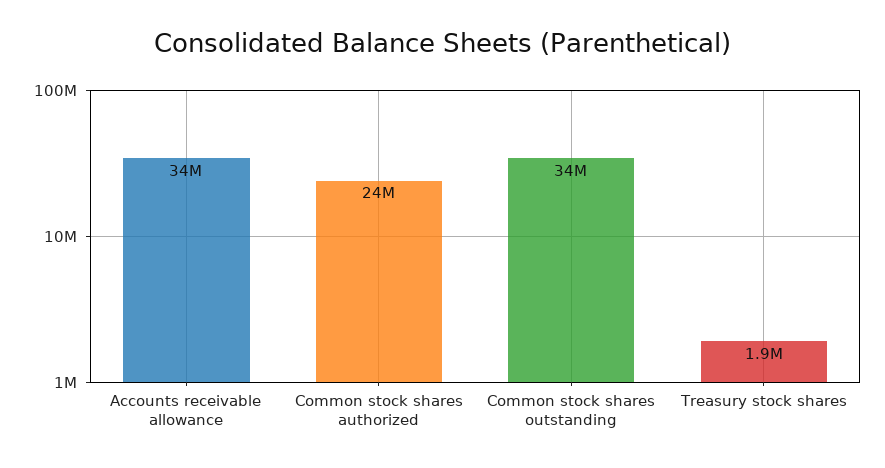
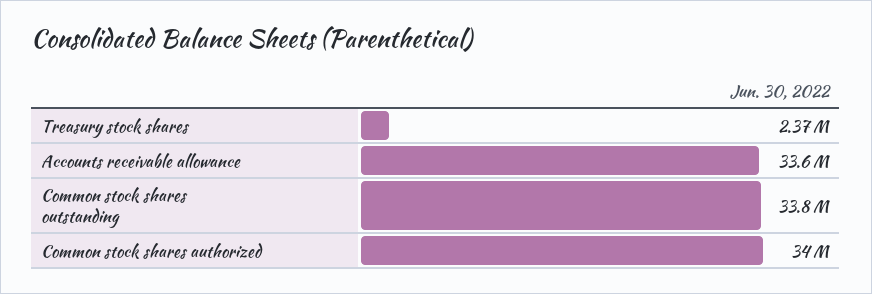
Common stock shares authorized: 24000000 -> 34000000
Treasury stock shares: 1900000 -> 2370000

